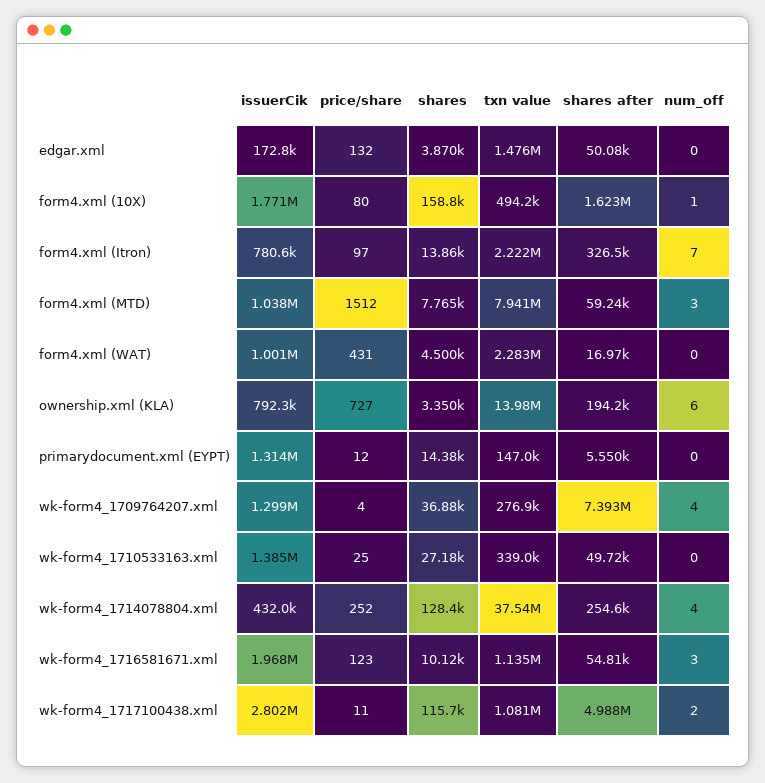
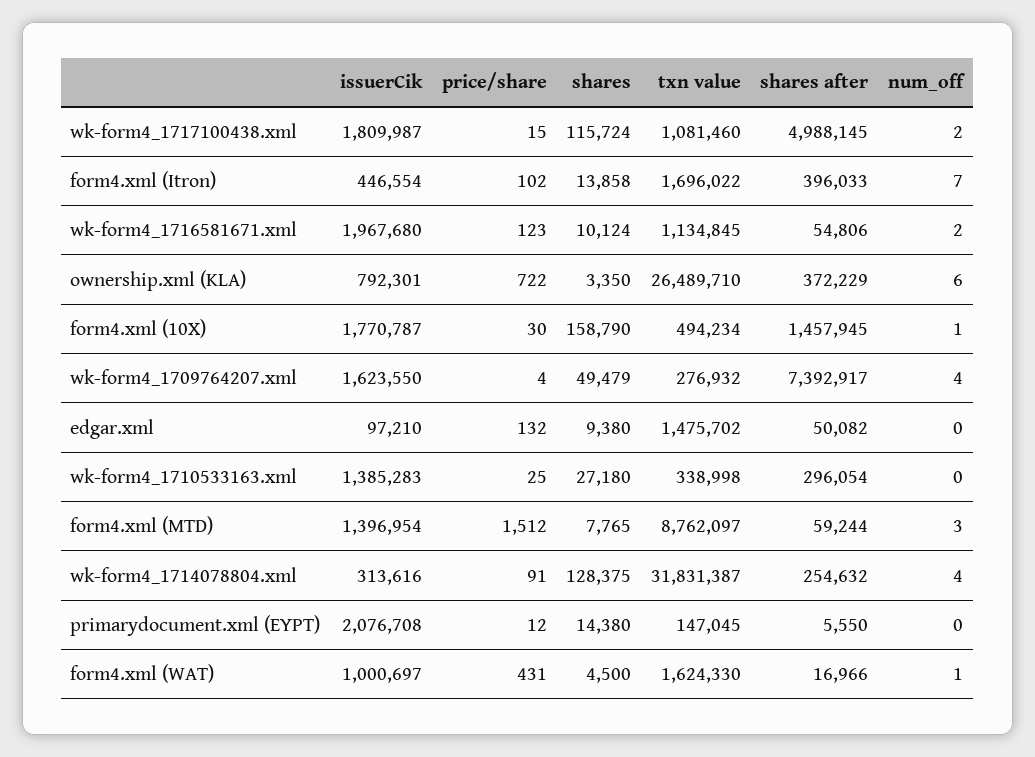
issuerCik, edgar.xml: 172800 -> 97210
shares, edgar.xml: 3870 -> 9380
price/share, form4.xml (10X): 80 -> 30
shares after, form4.xml (10X): 1623000 -> 1457945
issuerCik, form4.xml (Itron): 780600 -> 446554
price/share, form4.xml (Itron): 97 -> 102
txn value, form4.xml (Itron): 2222000 -> 1696022
shares after, form4.xml (Itron): 326500 -> 396033
issuerCik, form4.xml (MTD): 1038000 -> 1396954
txn value, form4.xml (MTD): 7941000 -> 8762097
txn value, form4.xml (WAT): 2283000 -> 1624330
num_off, form4.xml (WAT): 0 -> 1
price/share, ownership.xml (KLA): 727 -> 722
txn value, ownership.xml (KLA): 13980000 -> 26489710
shares after, ownership.xml (KLA): 194200 -> 372229
issuerCik, primarydocument.xml (EYPT): 1314000 -> 2076708
issuerCik, wk-form4_1709764207.xml: 1299000 -> 1623550
shares, wk-form4_1709764207.xml: 36880 -> 49479
shares after, wk-form4_1710533163.xml: 49720 -> 296054
issuerCik, wk-form4_1714078804.xml: 432000 -> 313616
price/share, wk-form4_1714078804.xml: 252 -> 91
txn value, wk-form4_1714078804.xml: 37540000 -> 31831387
num_off, wk-form4_1716581671.xml: 3 -> 2
issuerCik, wk-form4_1717100438.xml: 2802000 -> 1809987
price/share, wk-form4_1717100438.xml: 11 -> 15

